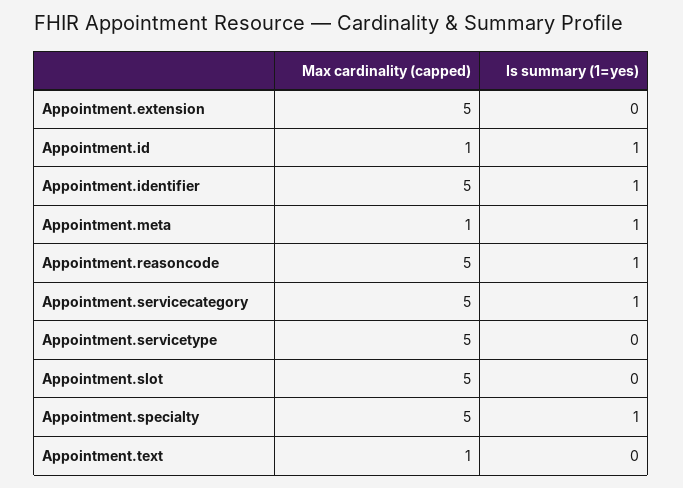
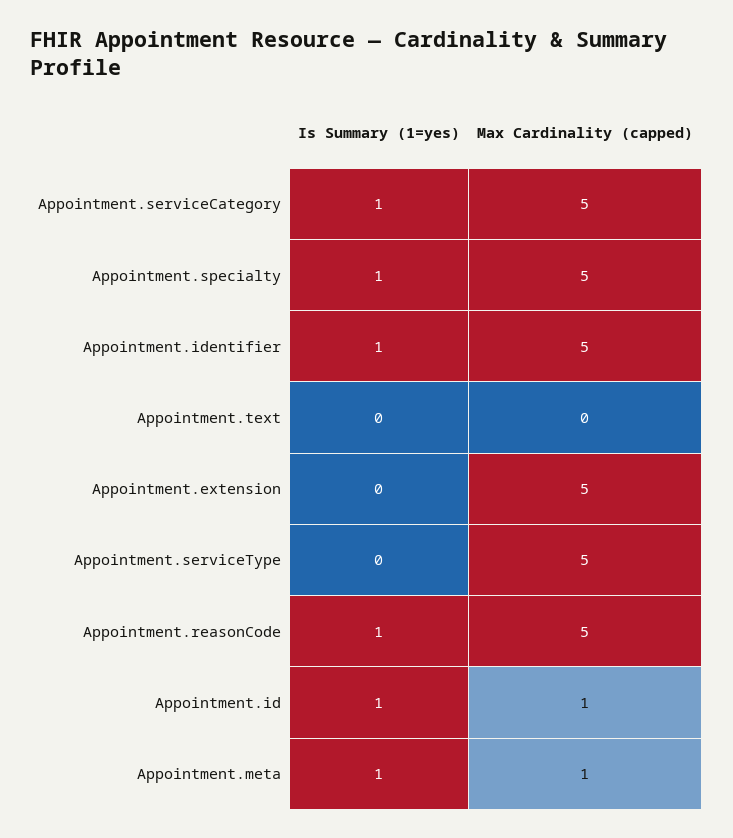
Max cardinality (capped), Appointment.slot: 5 -> none
Is summary (1=yes), Appointment.slot: 0 -> none
Max cardinality (capped), Appointment.text: 1 -> 0

